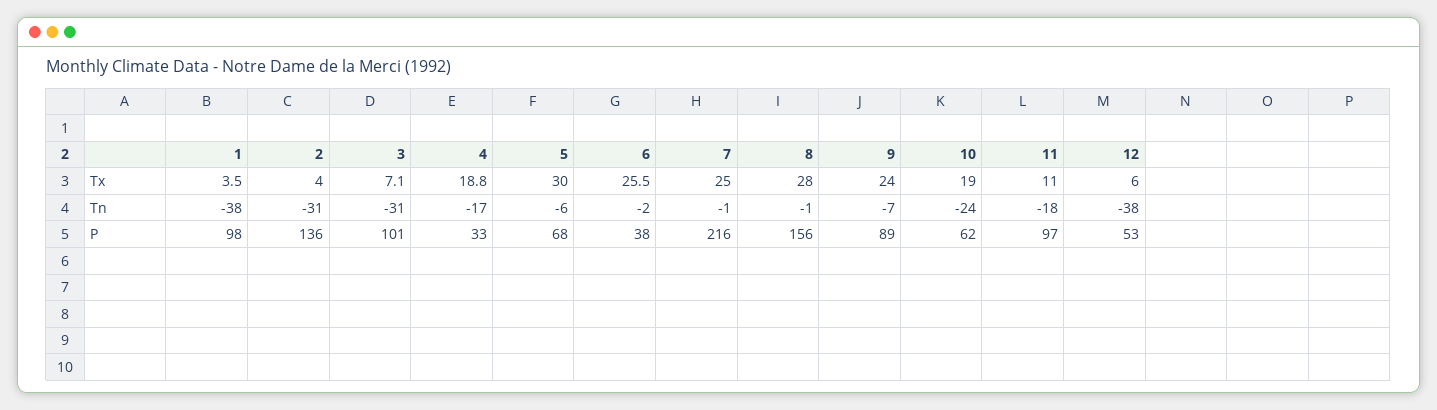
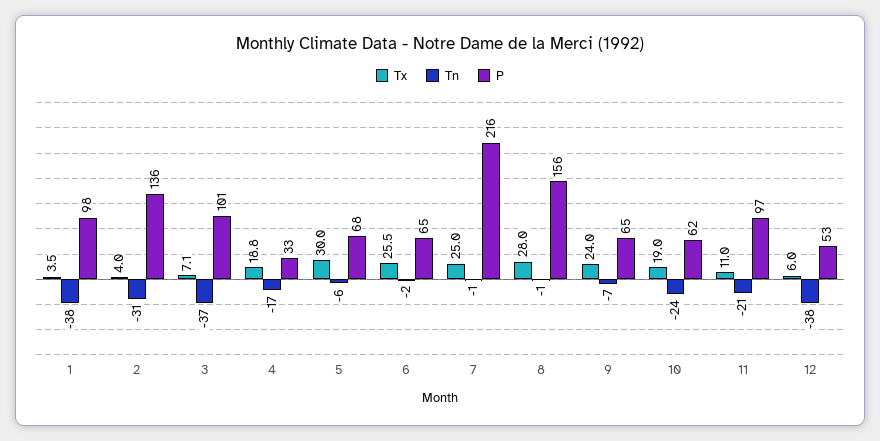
Tn, 3: -31 -> -37
Tn, 11: -18 -> -21
P, 6: 38 -> 65
P, 9: 89 -> 65

